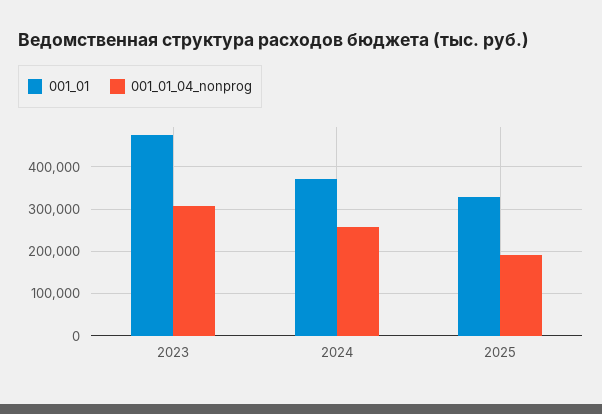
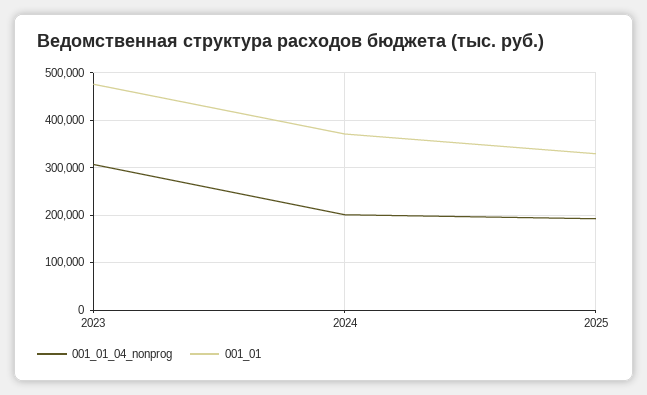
001_01_04_nonprog, 2024: 260000 -> 200000

